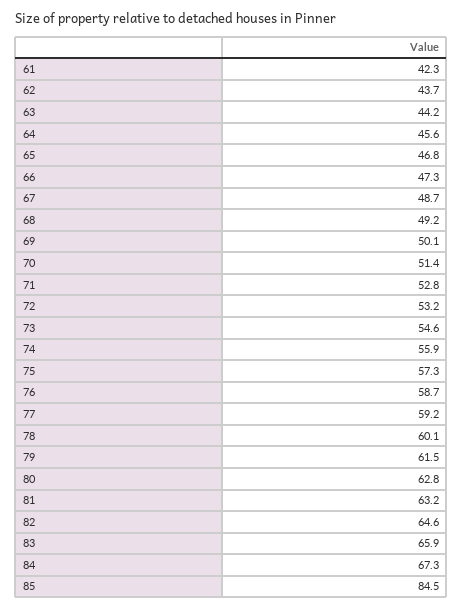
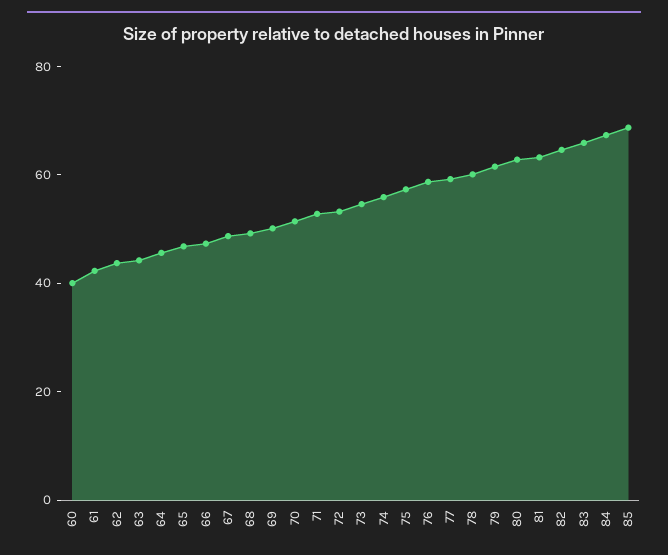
85: 84.5 -> 70
60: none -> 40

